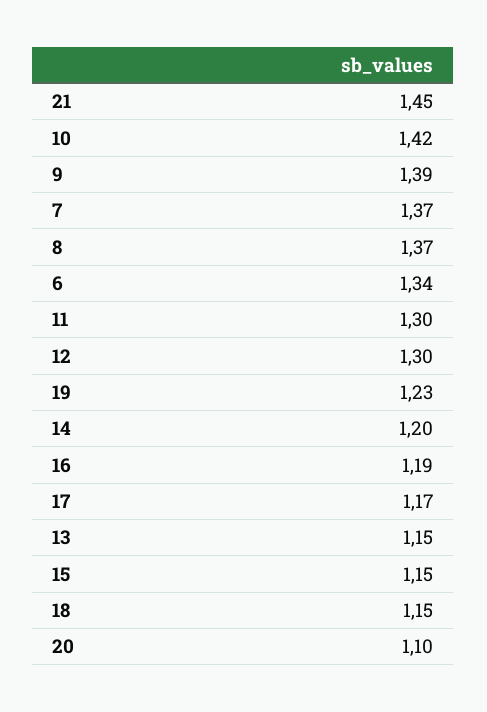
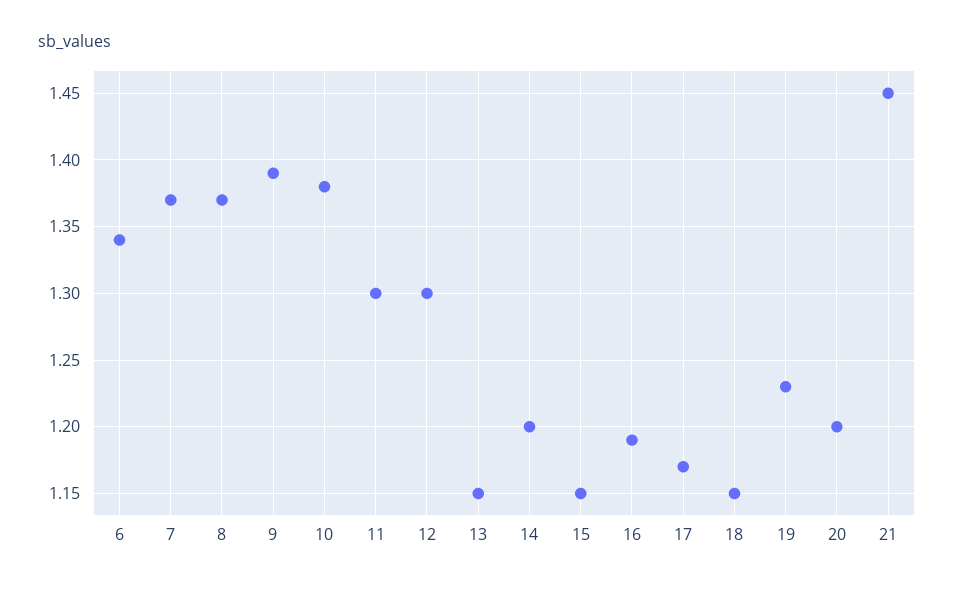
10: 1.42 -> 1.38
20: 1.1 -> 1.2

